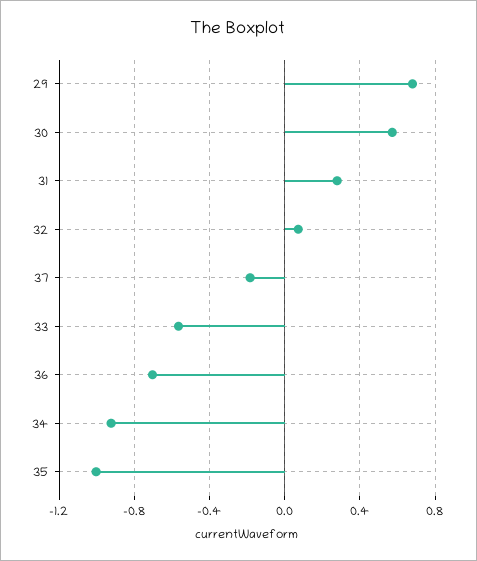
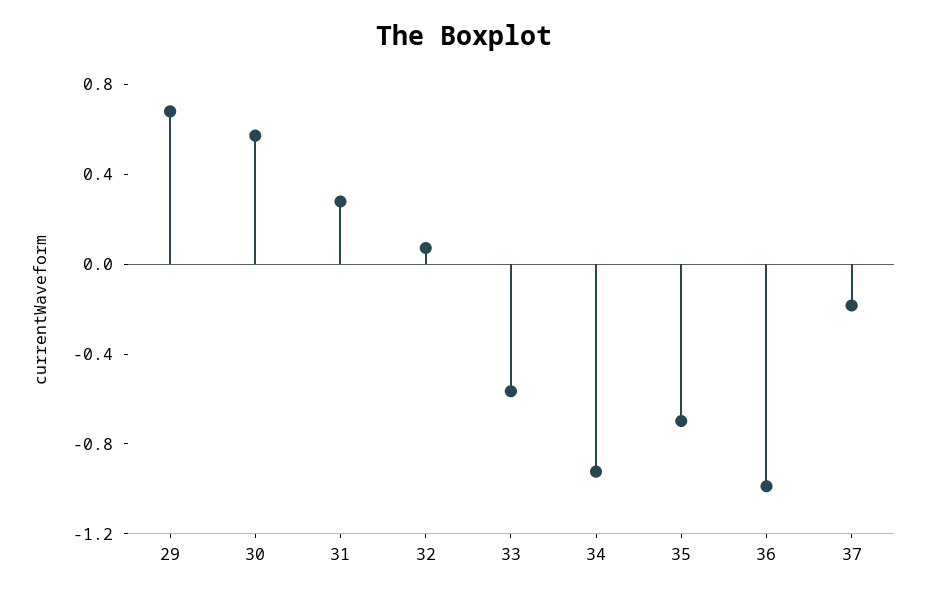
36: -0.7 -> -1
35: -1 -> -0.7

